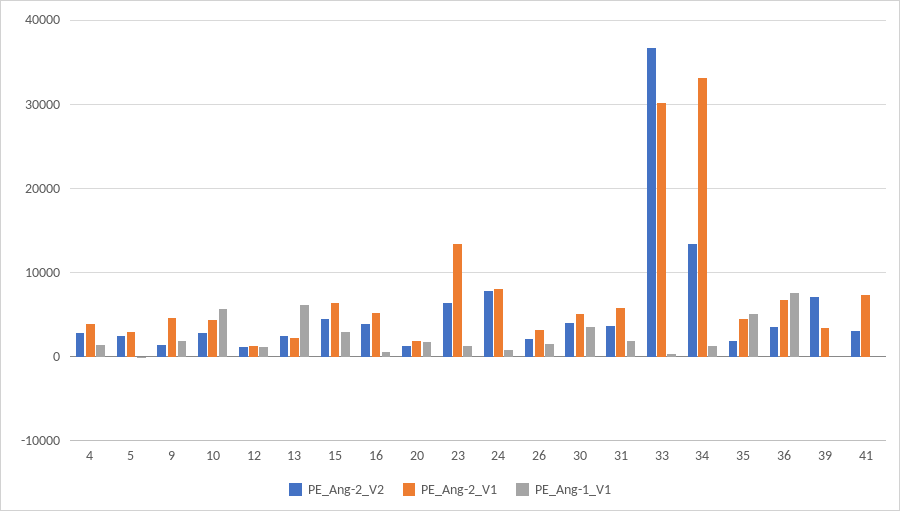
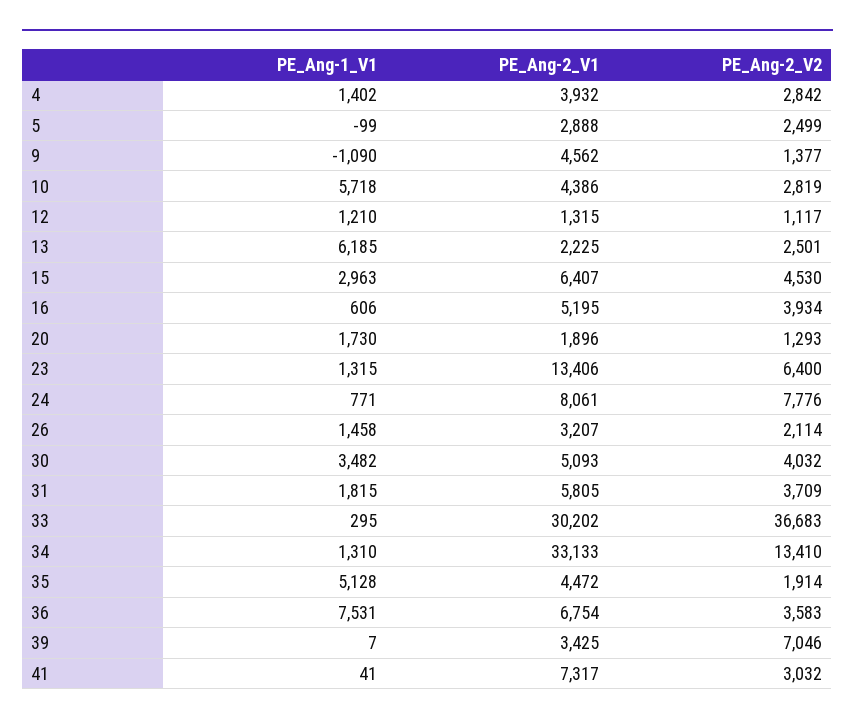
PE_Ang-1_V1, 9: 2000 -> -1090

